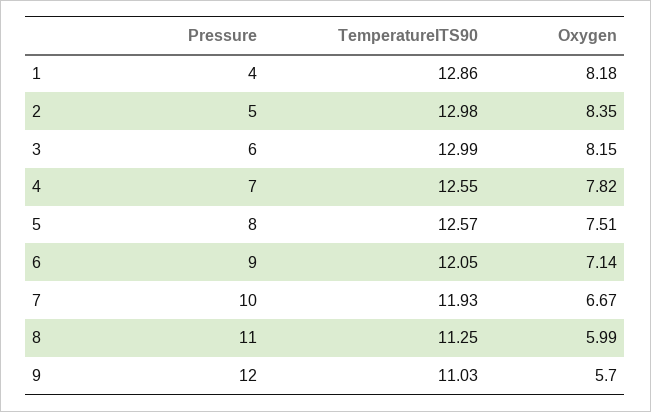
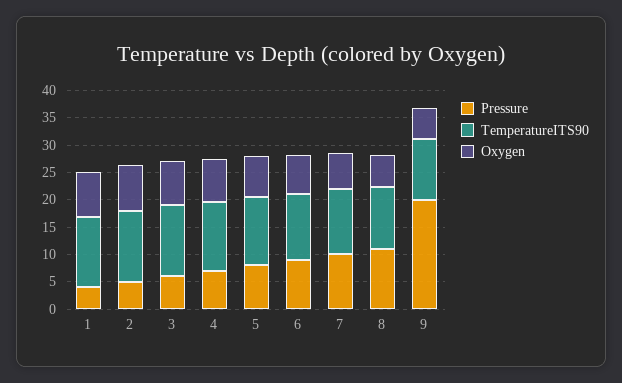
Pressure, 9: 12 -> 20

